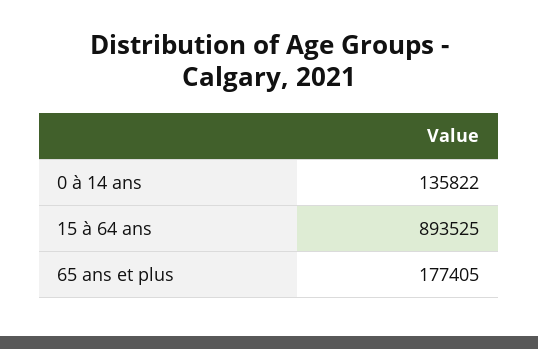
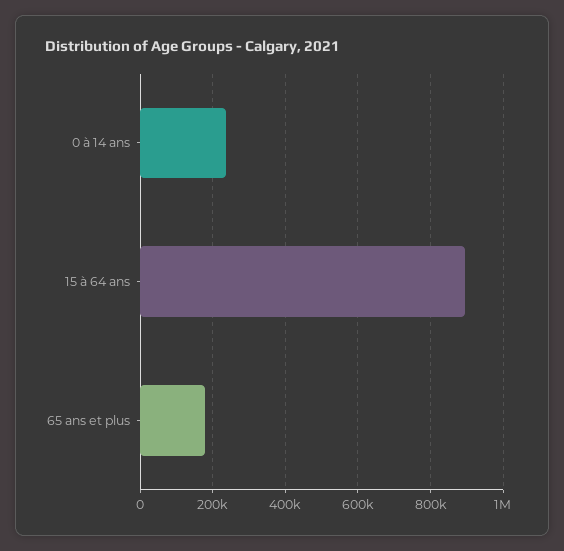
0 à 14 ans: 135822 -> 240000

